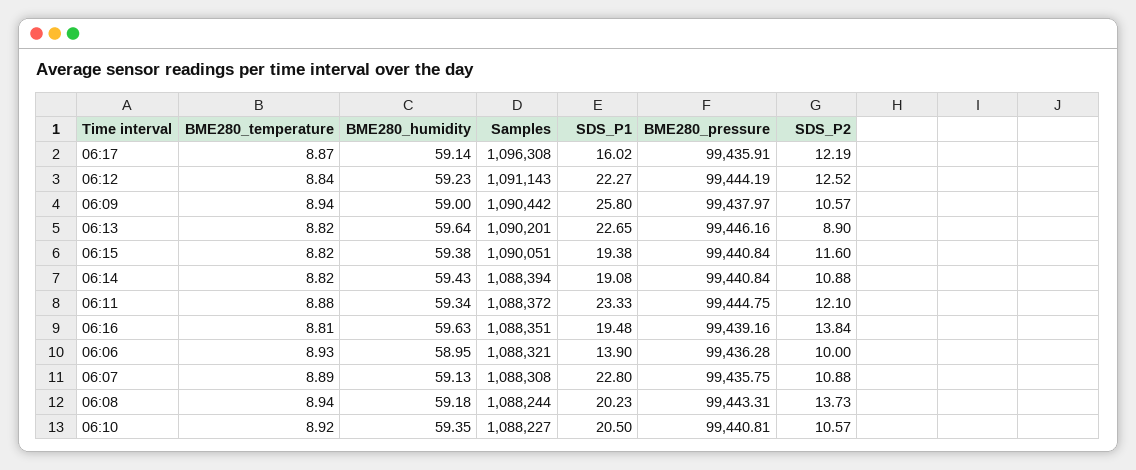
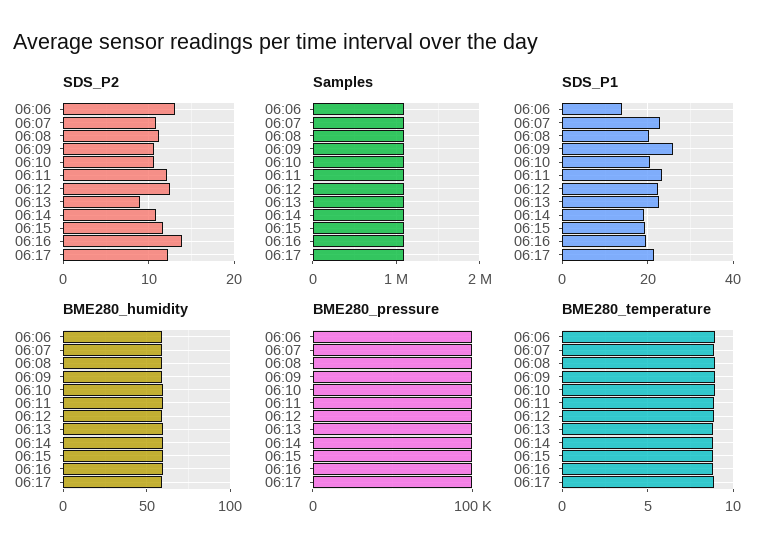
SDS_P1, 06:17: 16.02 -> 22
SDS_P2, 06:06: 10 -> 13
SDS_P2, 06:08: 13.73 -> 11

